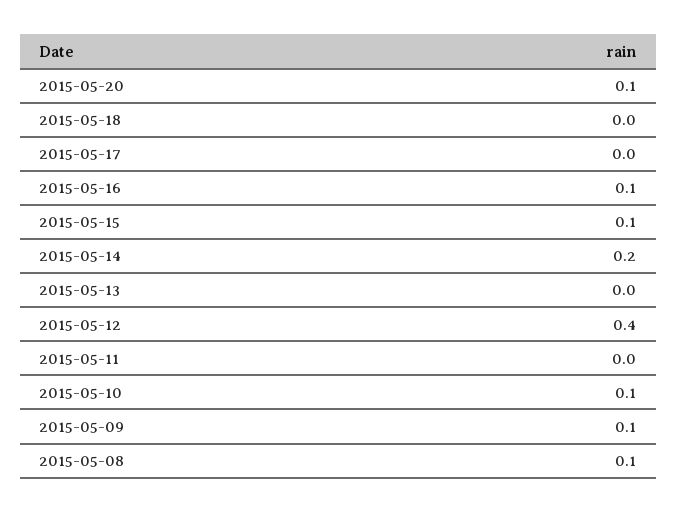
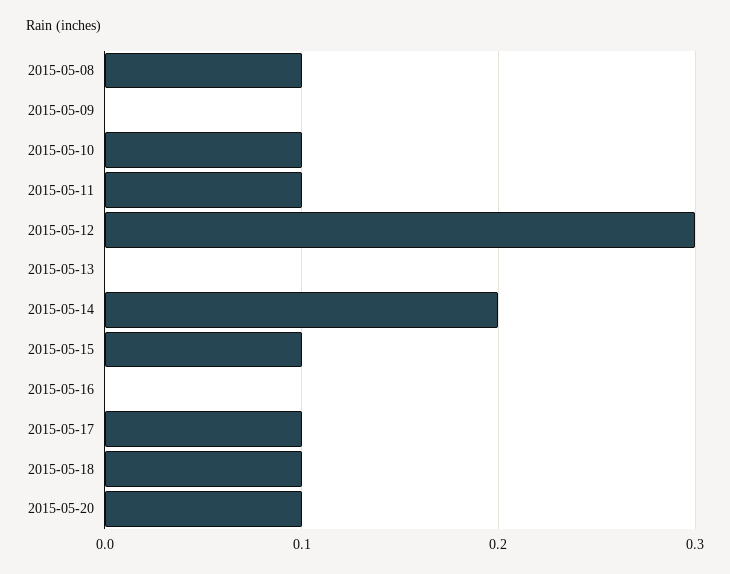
2015-05-18: 0 -> 0.1
2015-05-17: 0 -> 0.1
2015-05-16: 0.1 -> 0
2015-05-12: 0.4 -> 0.3
2015-05-11: 0 -> 0.1
2015-05-09: 0.1 -> 0

